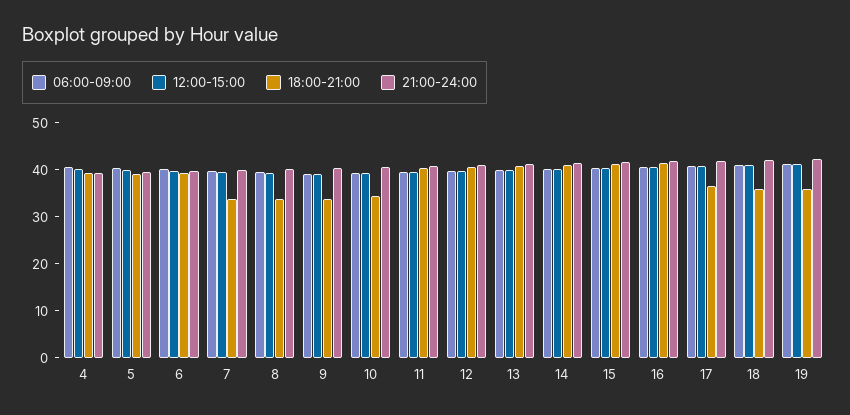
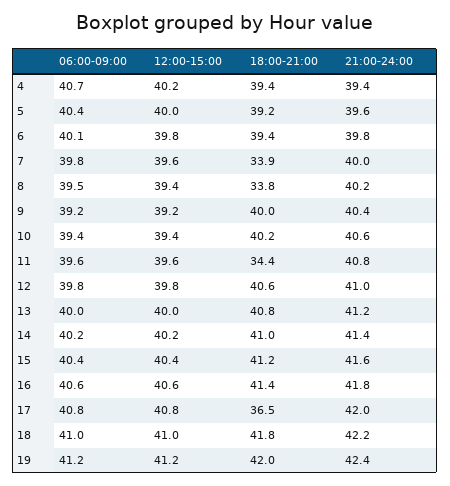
18:00-21:00, 9: 34 -> 40
18:00-21:00, 10: 34 -> 40.2
18:00-21:00, 11: 40 -> 34.4
18:00-21:00, 18: 36 -> 41.8
18:00-21:00, 19: 36 -> 42

